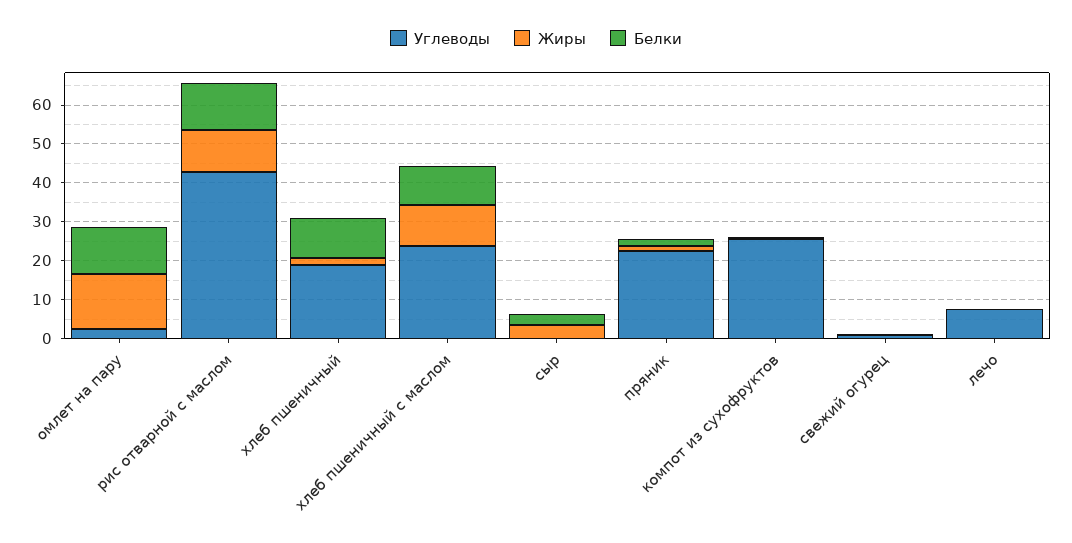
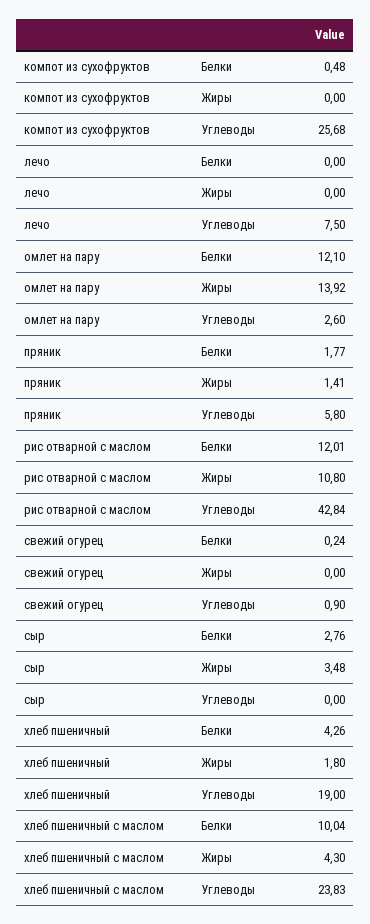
Белки, хлеб пшеничный: 10 -> 4.26
Жиры, хлеб пшеничный с маслом: 10 -> 4.3
Углеводы, пряник: 22.5 -> 5.8

